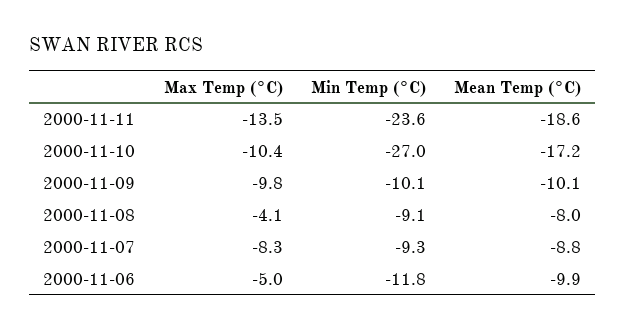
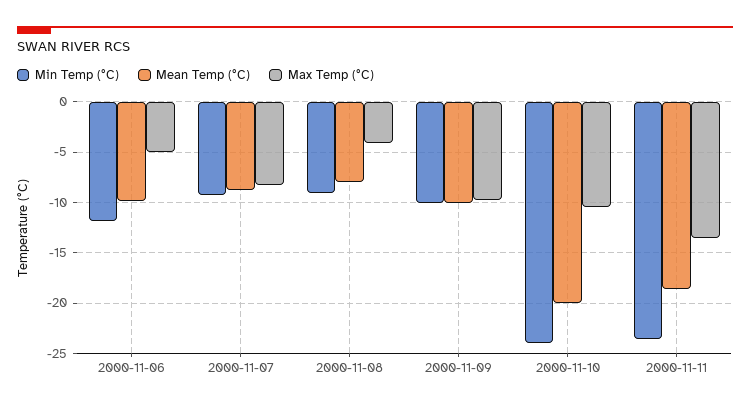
Min Temp (°C), 2000-11-10: -27 -> -24
Mean Temp (°C), 2000-11-10: -17.2 -> -20

